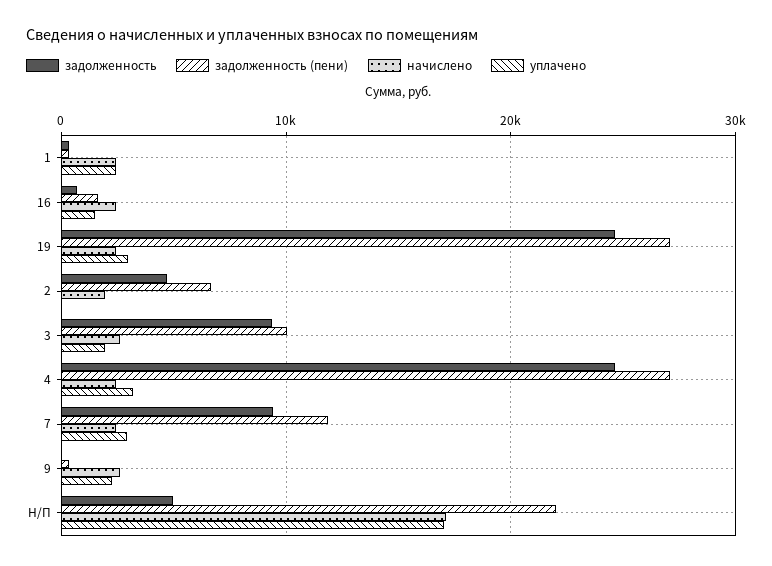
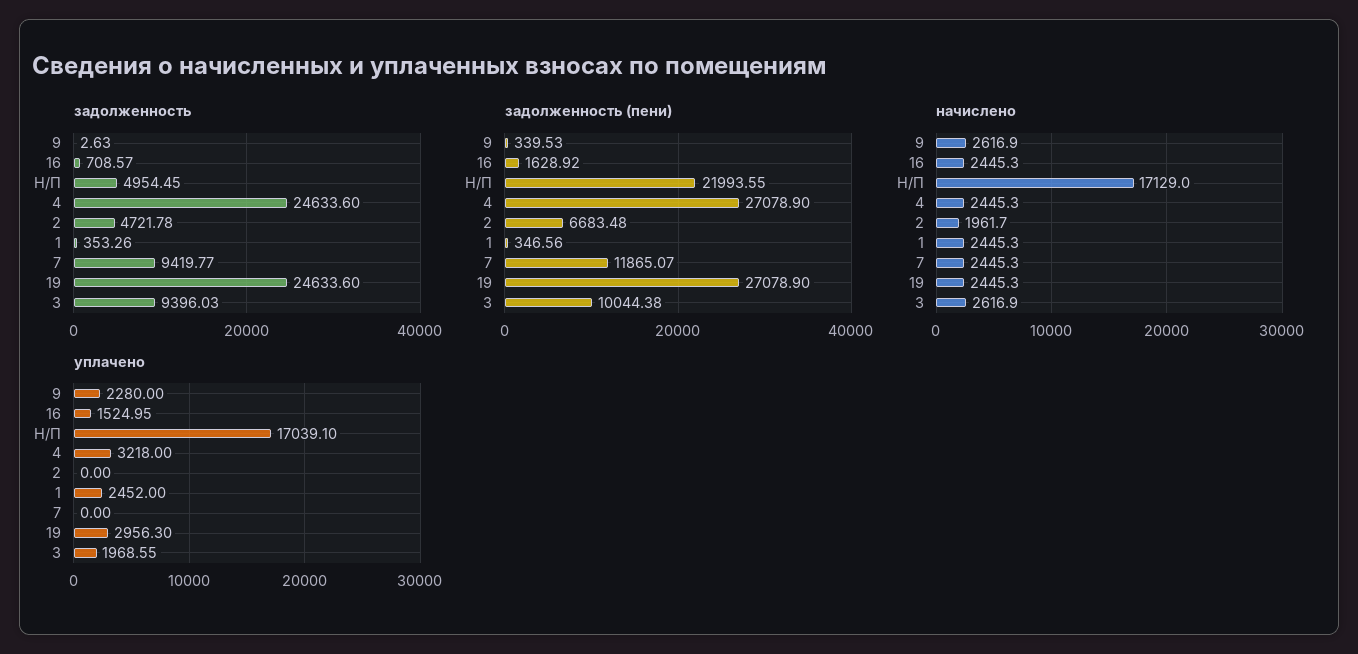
уплачено, 7: 3000 -> 0

